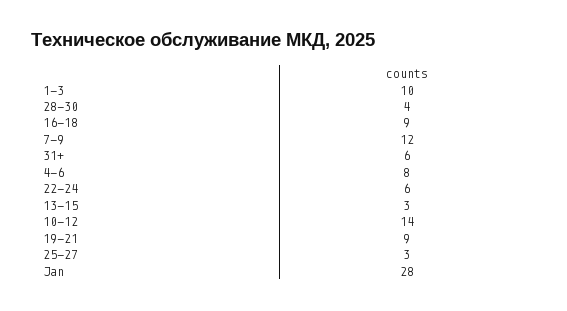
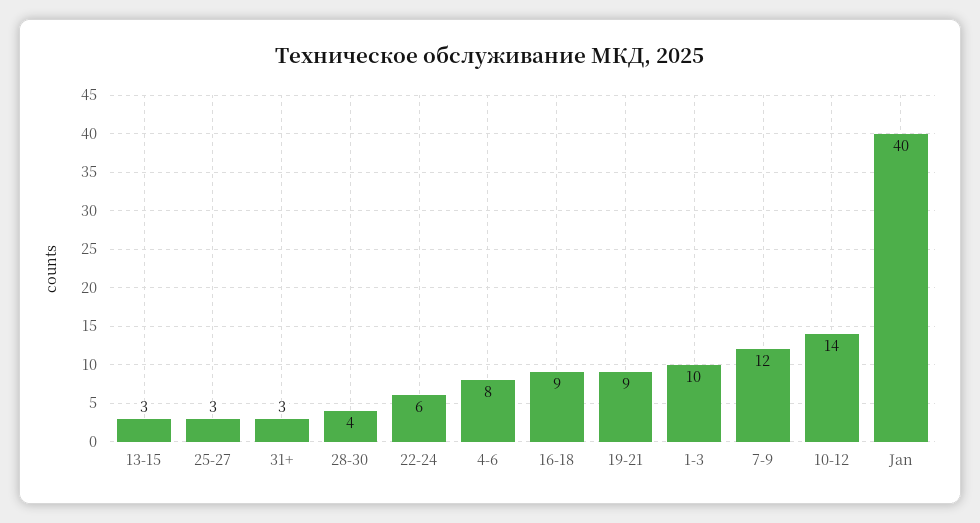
31+: 6 -> 3
Jan: 28 -> 40

